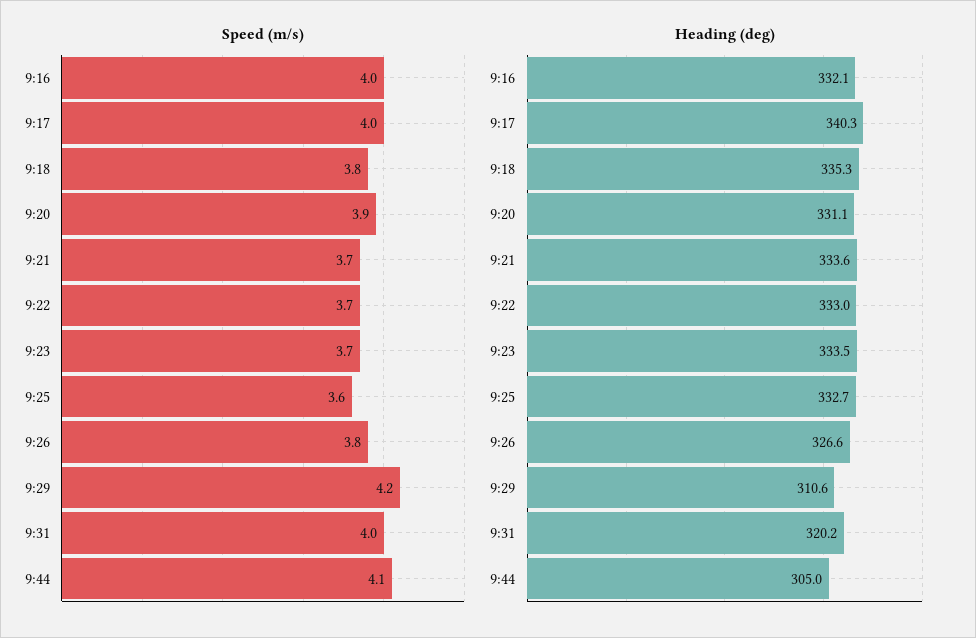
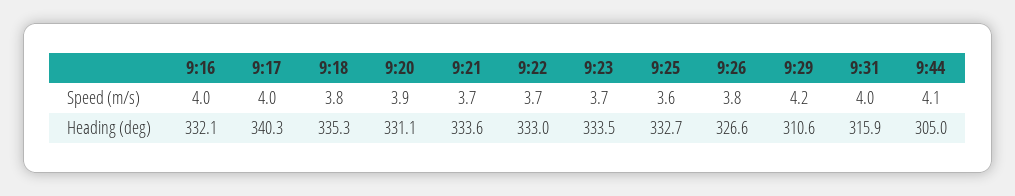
Heading (deg), 9:31: 320.2 -> 315.9

